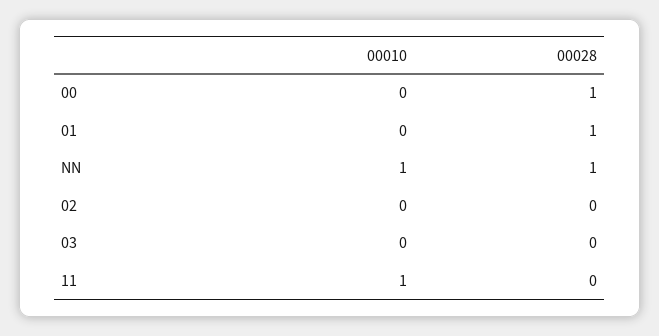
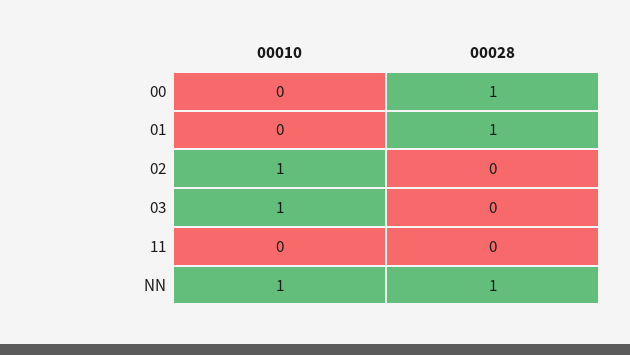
00010, 02: 0 -> 1
00010, 03: 0 -> 1
00010, 11: 1 -> 0

